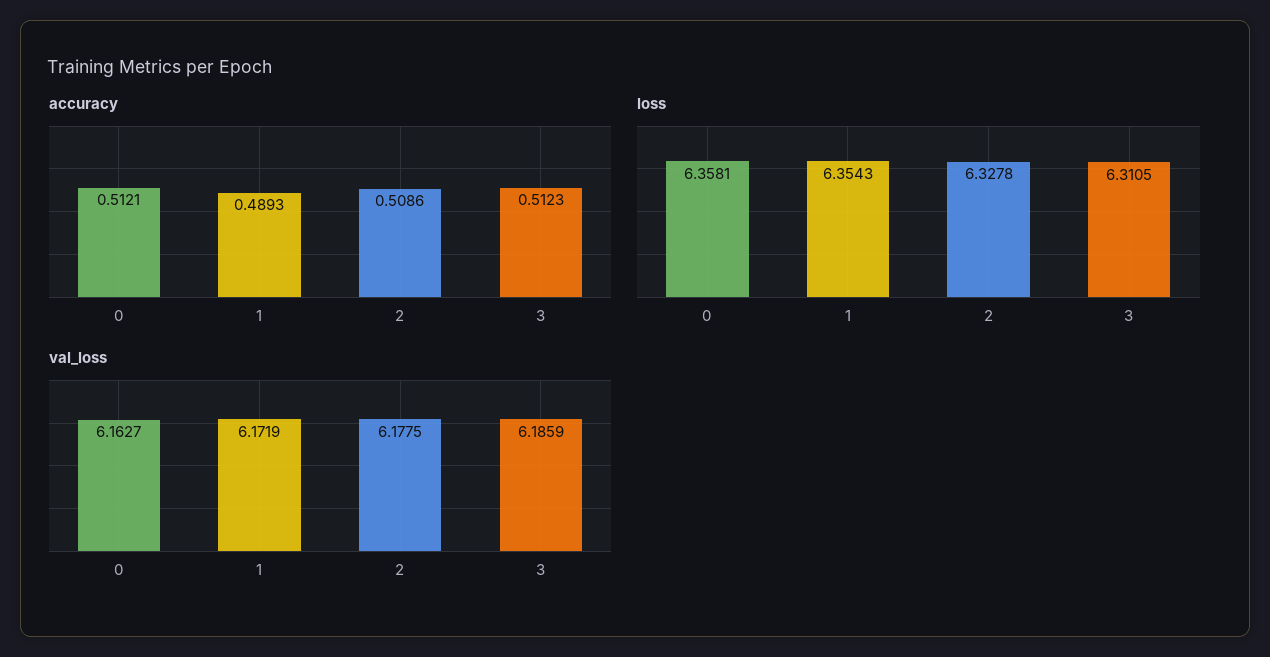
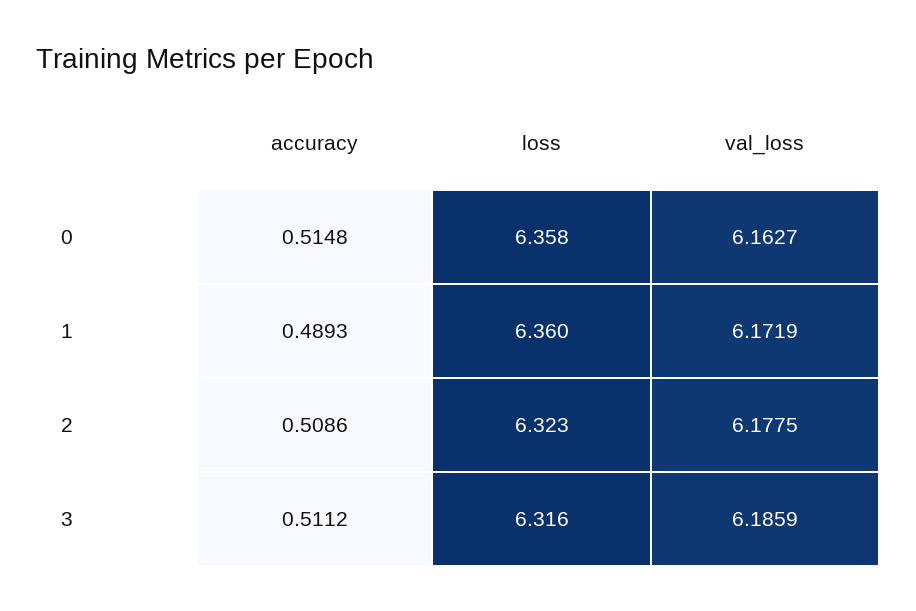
accuracy, 0: 0.5121 -> 0.5148
accuracy, 3: 0.5123 -> 0.5112
loss, 1: 6.3543 -> 6.36
loss, 2: 6.3278 -> 6.323
loss, 3: 6.3105 -> 6.316

